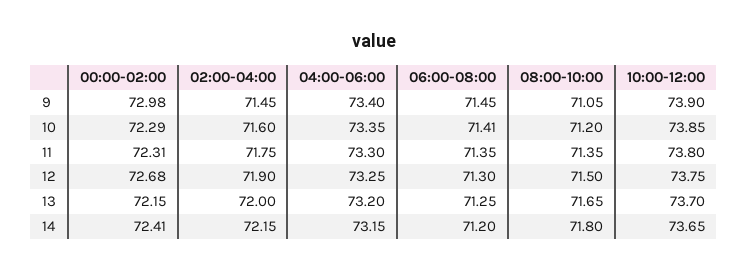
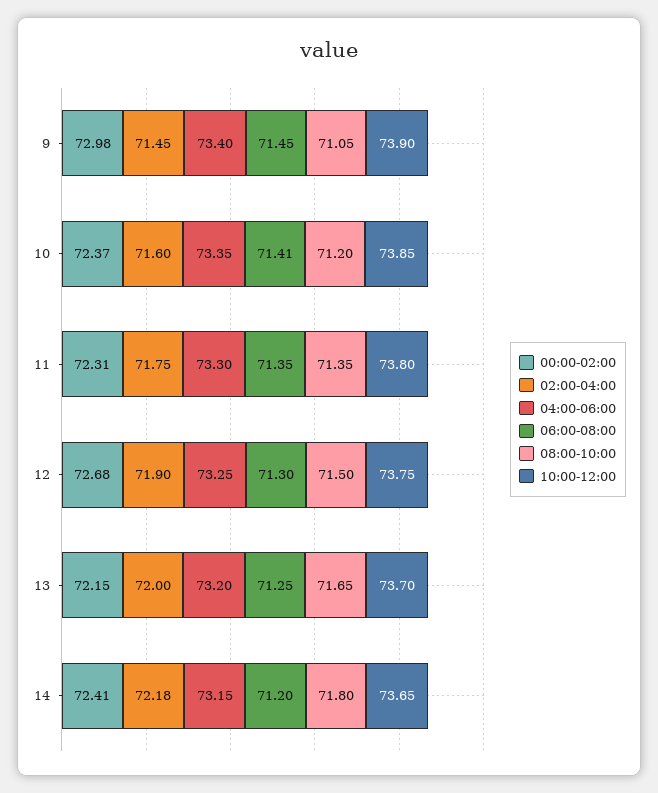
00:00-02:00, 10: 72.29 -> 72.37
02:00-04:00, 14: 72.15 -> 72.18

